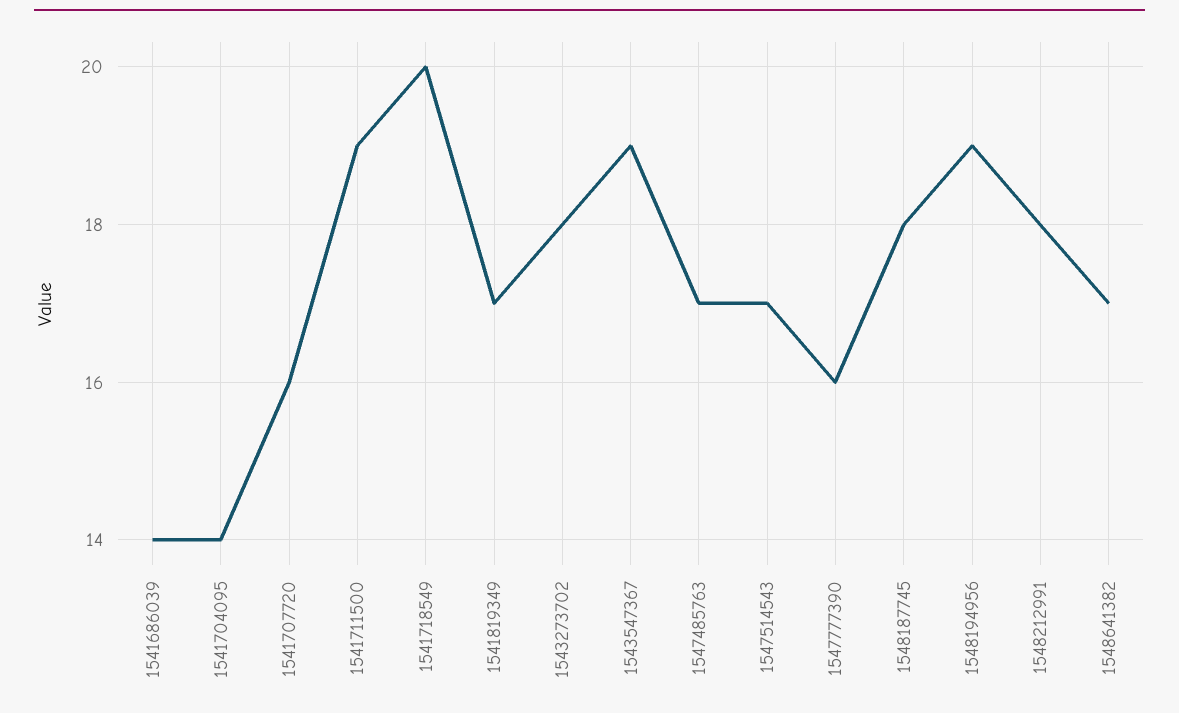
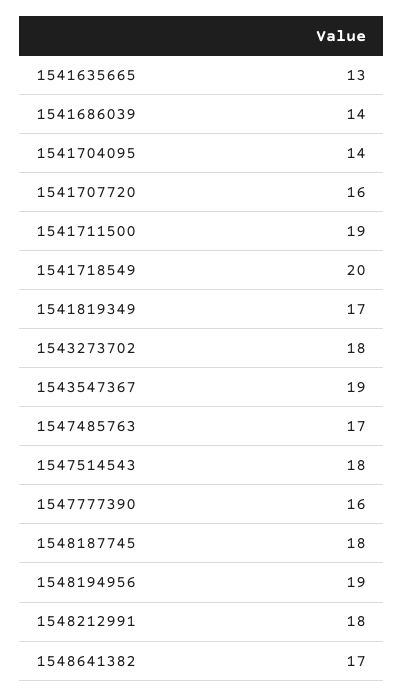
1547514543: 17 -> 18
1541635665: none -> 13

